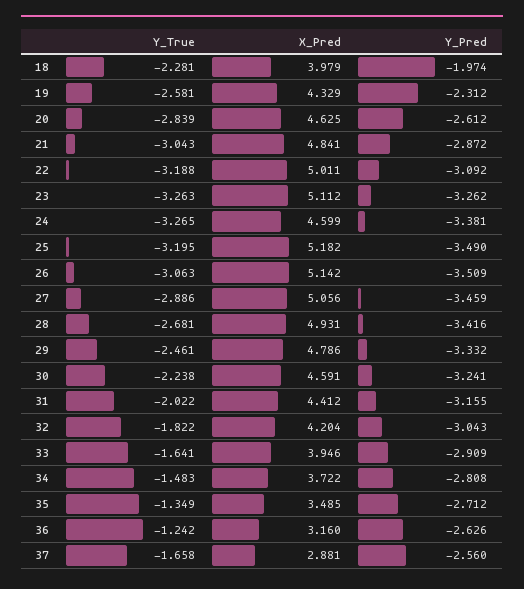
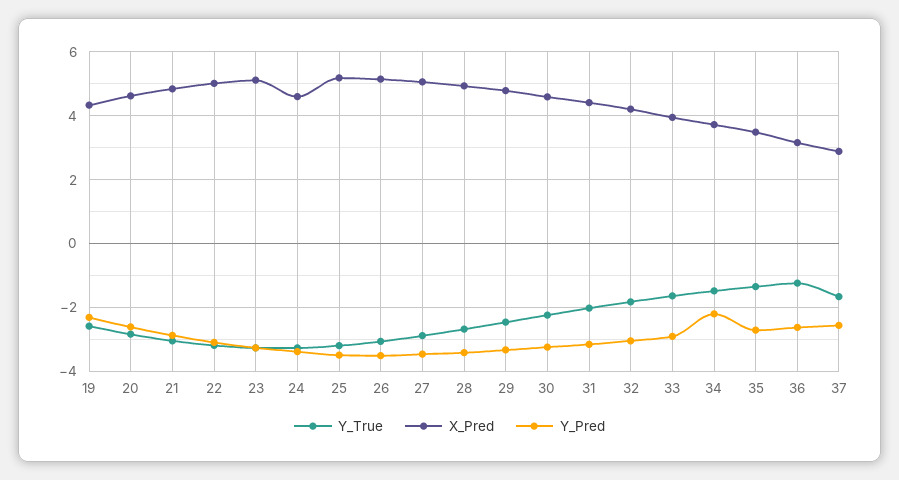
Y_True, 18: -2.281 -> none
X_Pred, 18: 3.979 -> none
Y_Pred, 18: -1.974 -> none
Y_Pred, 34: -2.808 -> -2.2

